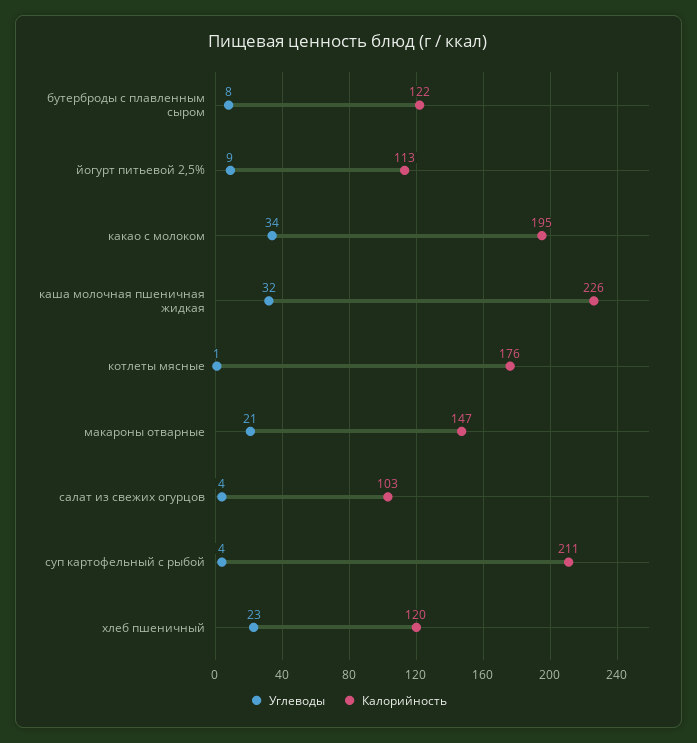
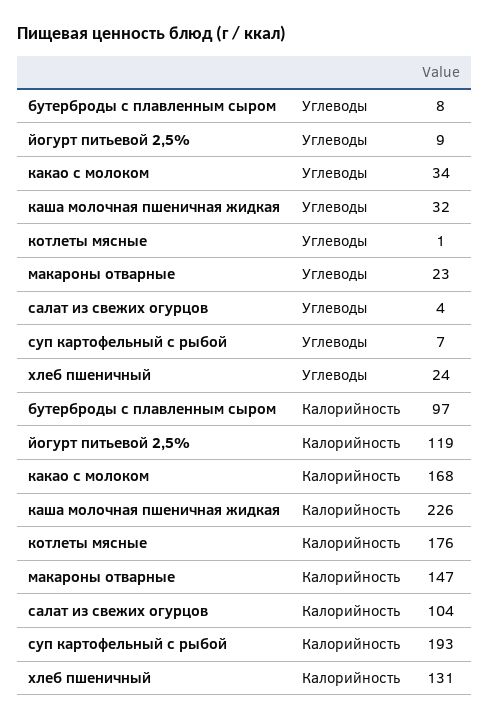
Калорийность, бутерброды с плавленным сыром: 122 -> 97
Калорийность, йогурт питьевой 2,5%: 113 -> 119
Калорийность, какао с молоком: 195 -> 168
Углеводы, макароны отварные: 21 -> 23
Калорийность, салат из свежих огурцов: 103 -> 104
Углеводы, суп картофельный с рыбой: 4 -> 7
Калорийность, суп картофельный с рыбой: 211 -> 193
Углеводы, хлеб пшеничный: 23 -> 24
Калорийность, хлеб пшеничный: 120 -> 131

